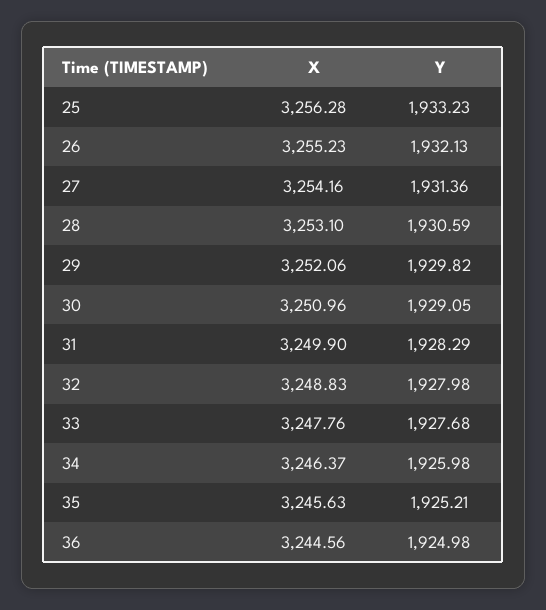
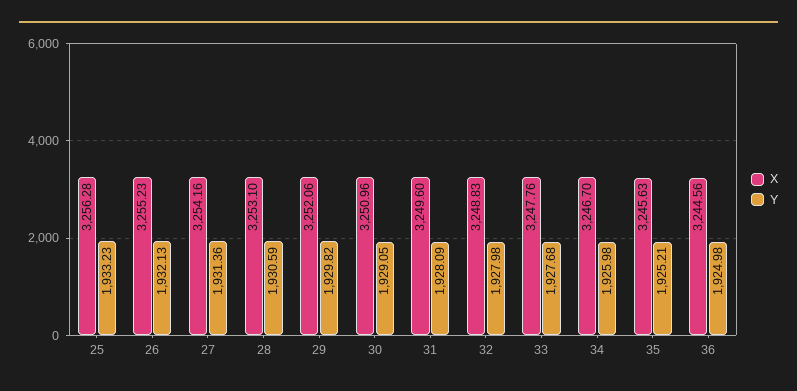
X, 31: 3249.9 -> 3249.6
Y, 31: 1928.29 -> 1928.09
X, 34: 3246.37 -> 3246.7

